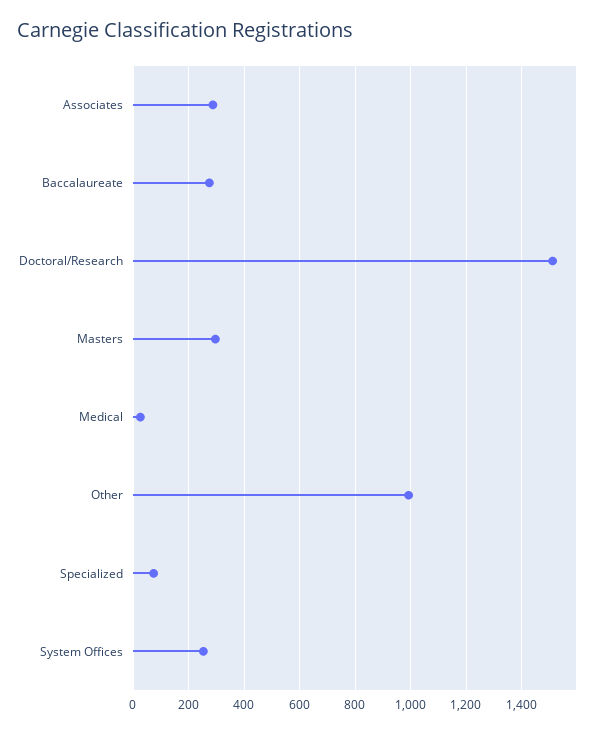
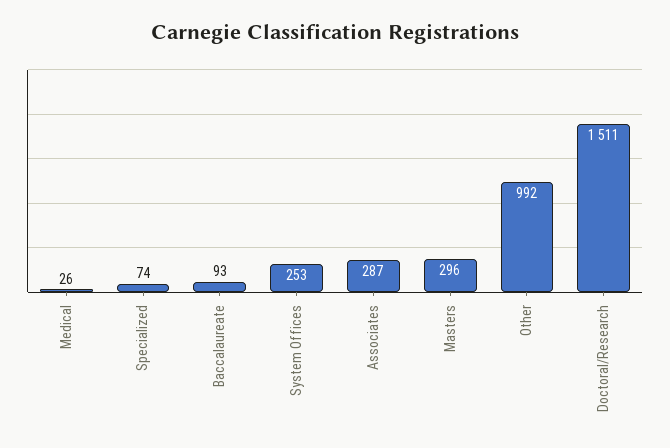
Baccalaureate: 275 -> 93

